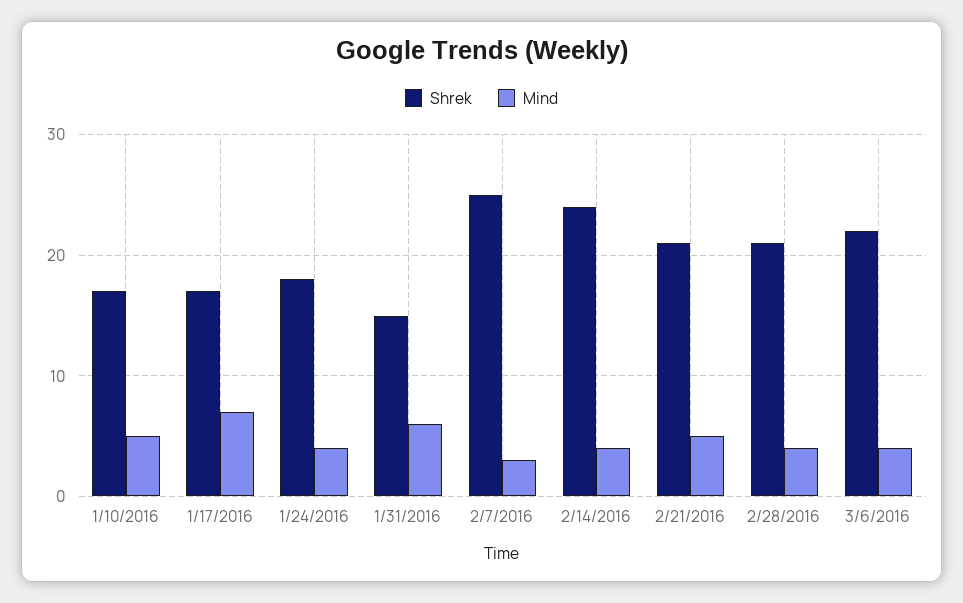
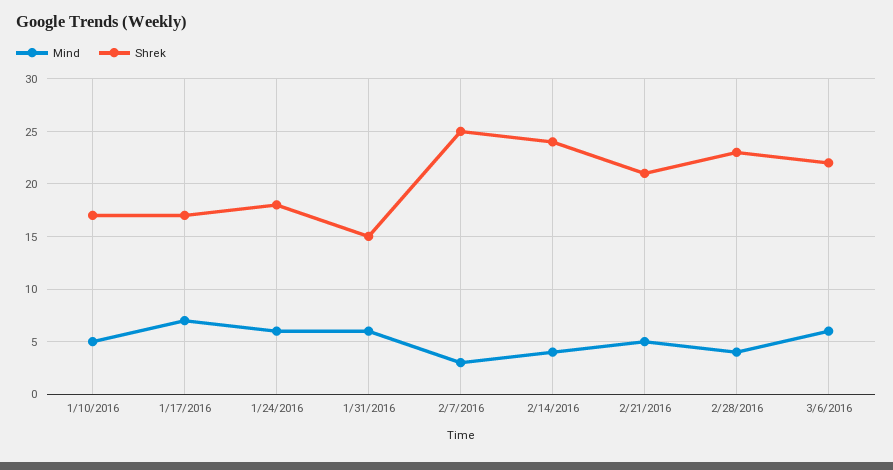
Mind, 1/24/2016: 4 -> 6
Shrek, 2/28/2016: 21 -> 23
Mind, 3/6/2016: 4 -> 6

